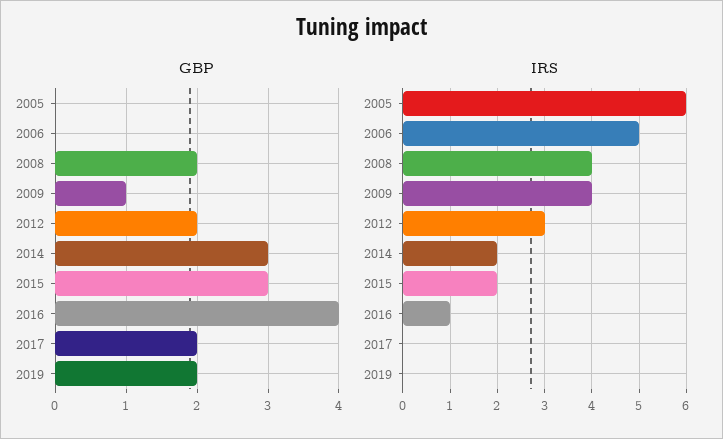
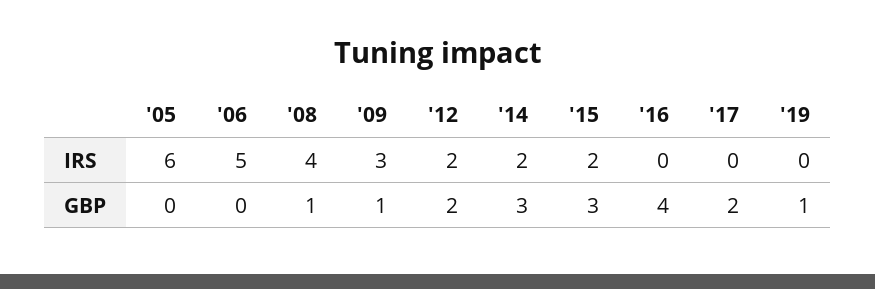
GBP, 2008: 2 -> 1
GBP, 2019: 2 -> 1
IRS, 2009: 4 -> 3
IRS, 2012: 3 -> 2
IRS, 2016: 1 -> 0

